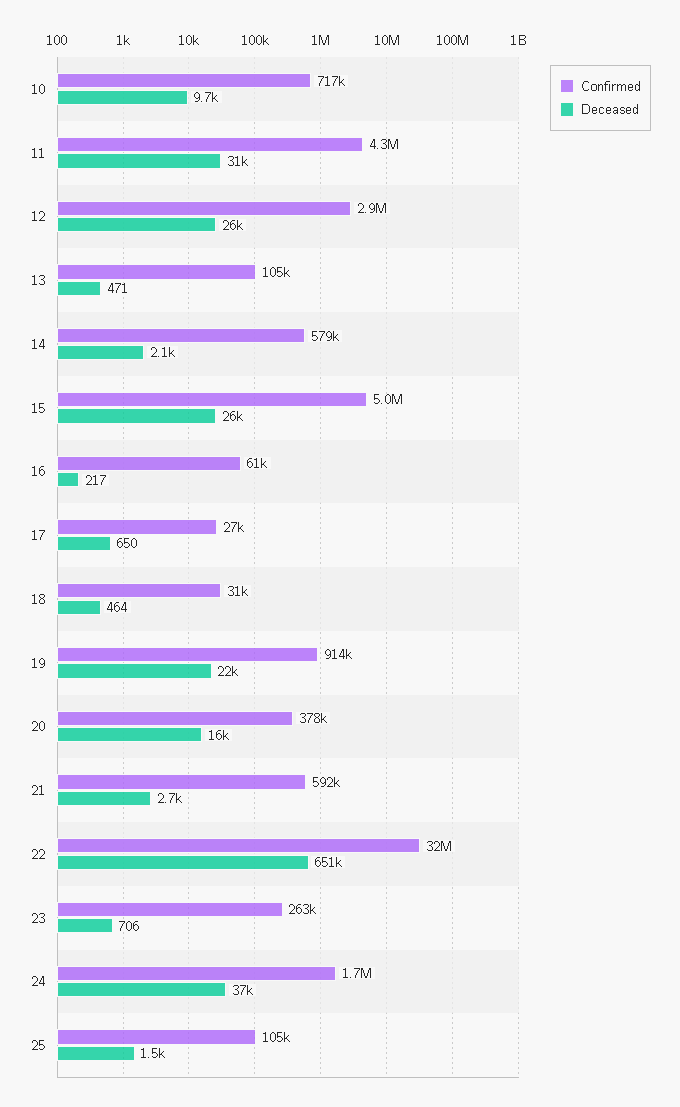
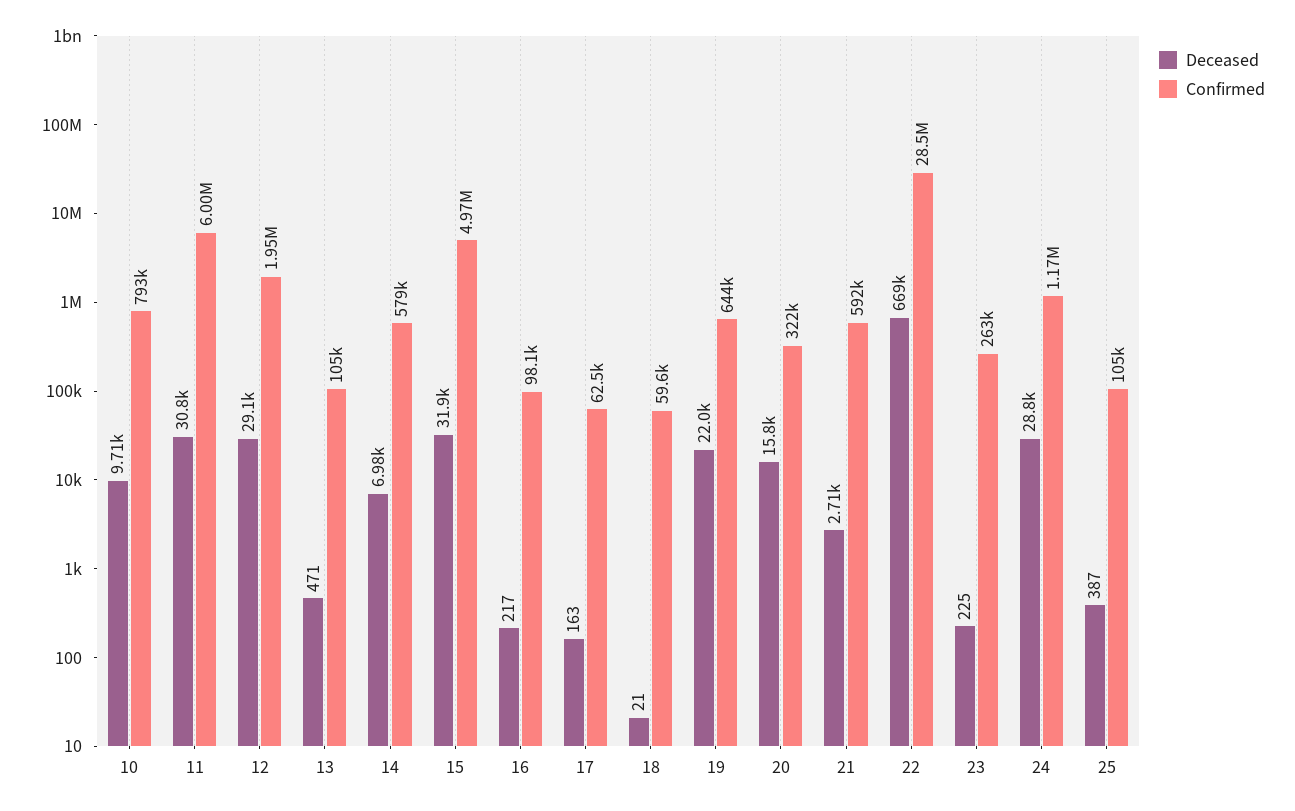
Confirmed, 10: 717000 -> 793000
Confirmed, 11: 4300000 -> 6000000
Confirmed, 12: 2900000 -> 1950000
Deceased, 12: 26000 -> 29100
Deceased, 14: 2100 -> 6980
Deceased, 15: 26000 -> 31900
Confirmed, 16: 61000 -> 98100
Confirmed, 17: 27000 -> 62500
Deceased, 17: 650 -> 163
Confirmed, 18: 31000 -> 59600
Deceased, 18: 464 -> 21
Confirmed, 19: 914000 -> 644000
Confirmed, 20: 378000 -> 322000
Confirmed, 22: 32000000 -> 28500000
Deceased, 22: 651000 -> 669000
Deceased, 23: 706 -> 225
Confirmed, 24: 1700000 -> 1170000
Deceased, 24: 37000 -> 28800
Deceased, 25: 1500 -> 387

